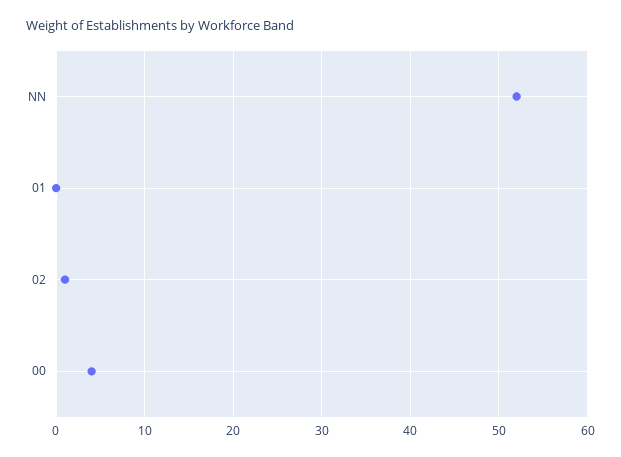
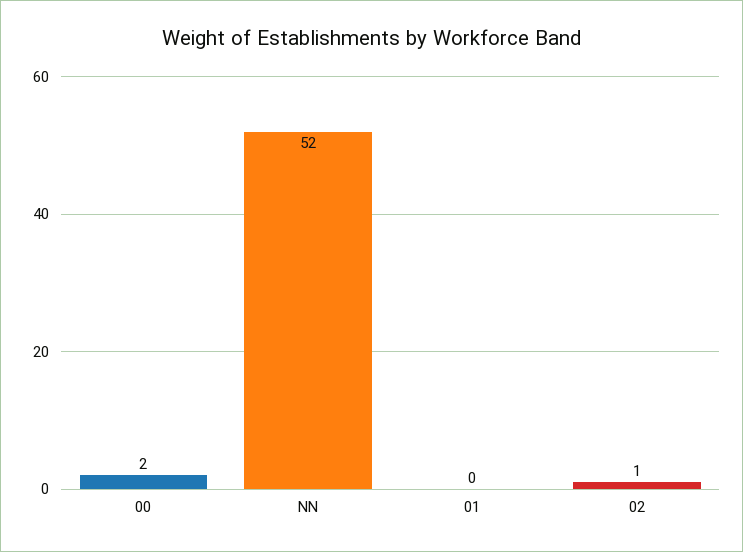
00: 4 -> 2

